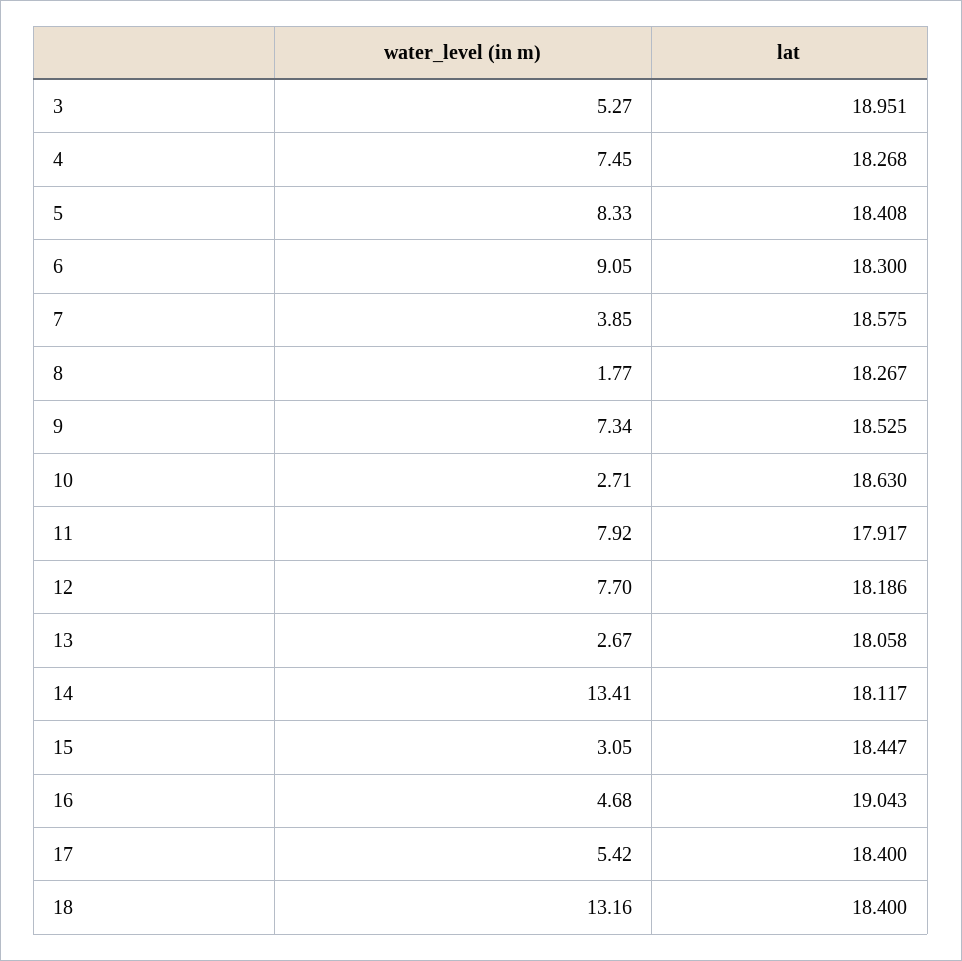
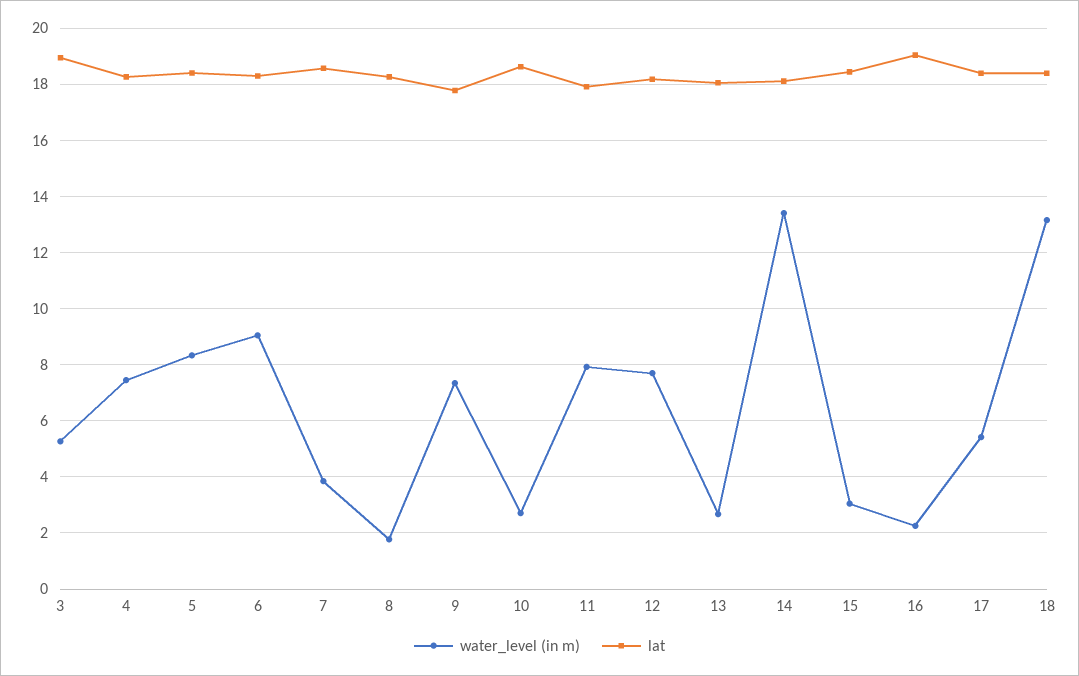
lat, 9: 18.525 -> 17.75
water_level (in m), 16: 4.68 -> 2.25

